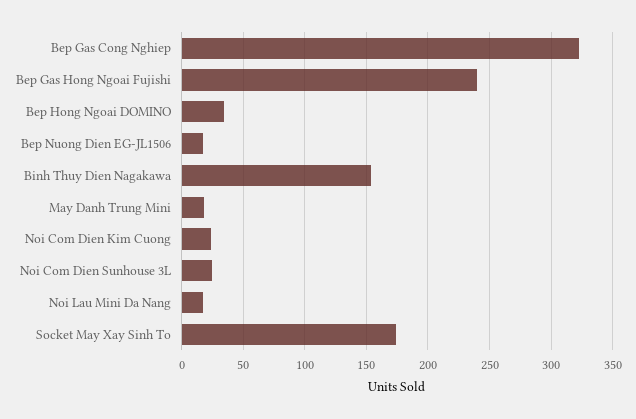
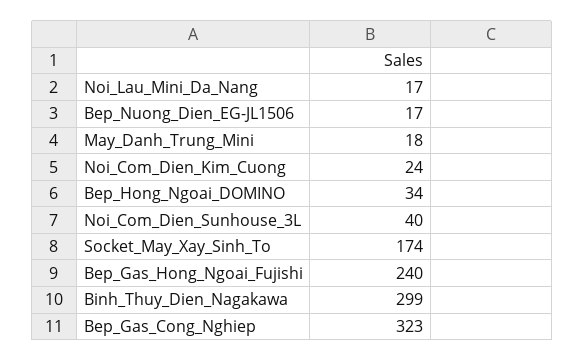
Binh Thuy Dien Nagakawa: 155 -> 299
Noi Com Dien Sunhouse 3L: 25 -> 40

